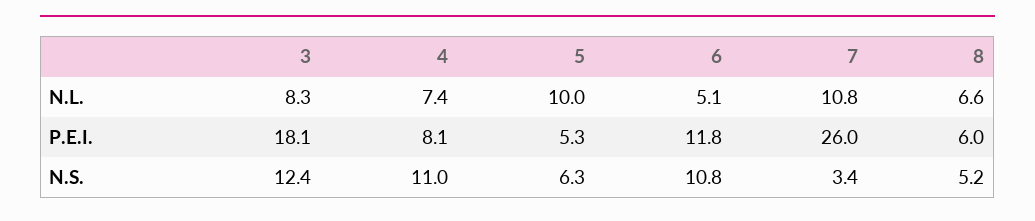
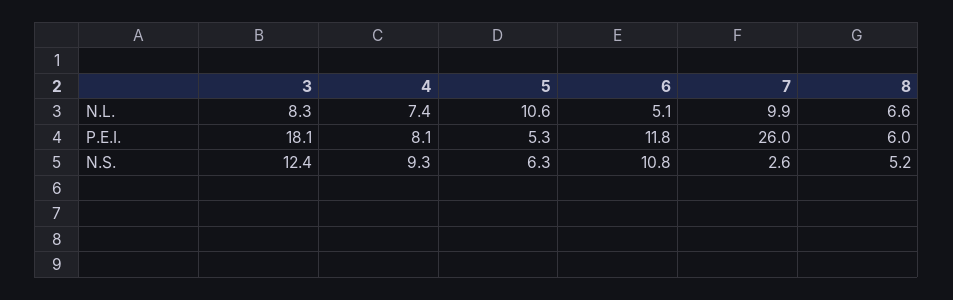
5, N.L.: 10 -> 10.6
7, N.L.: 10.8 -> 9.9
4, N.S.: 11 -> 9.3
7, N.S.: 3.4 -> 2.6

